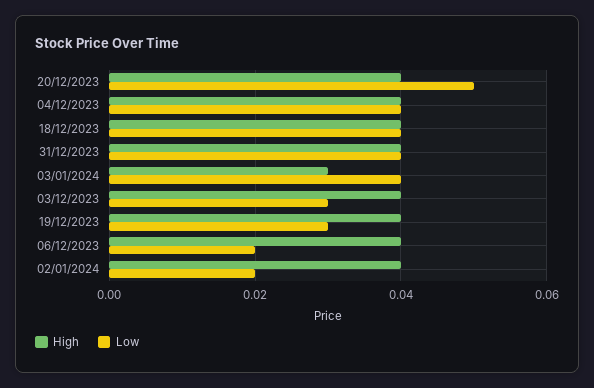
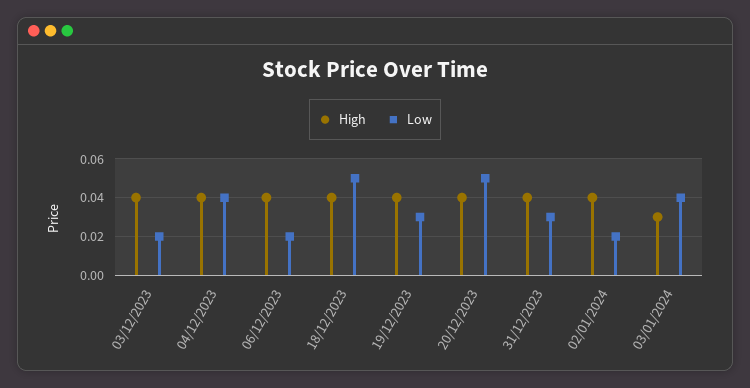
Low, 18/12/2023: 0.04 -> 0.05
Low, 31/12/2023: 0.04 -> 0.03
Low, 03/12/2023: 0.03 -> 0.02

